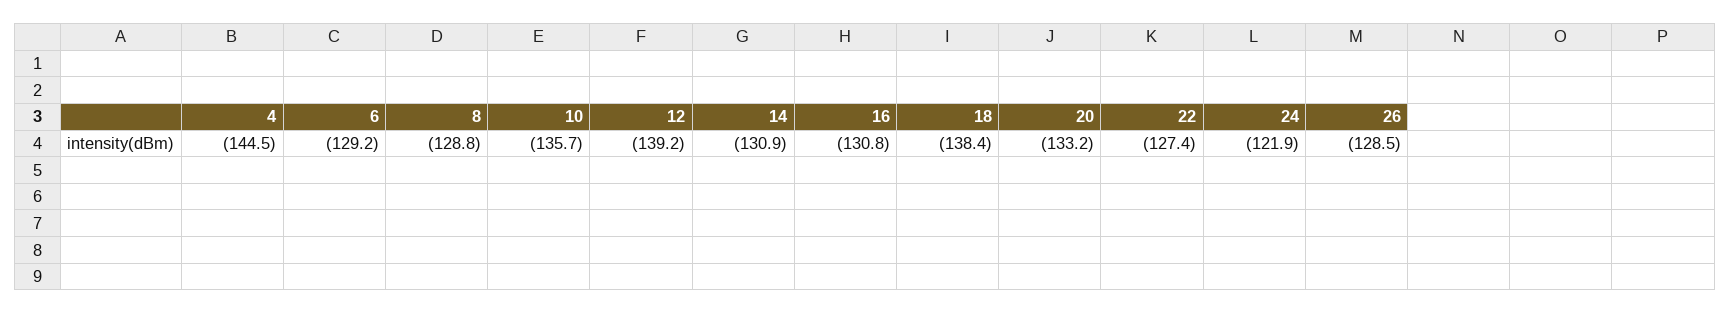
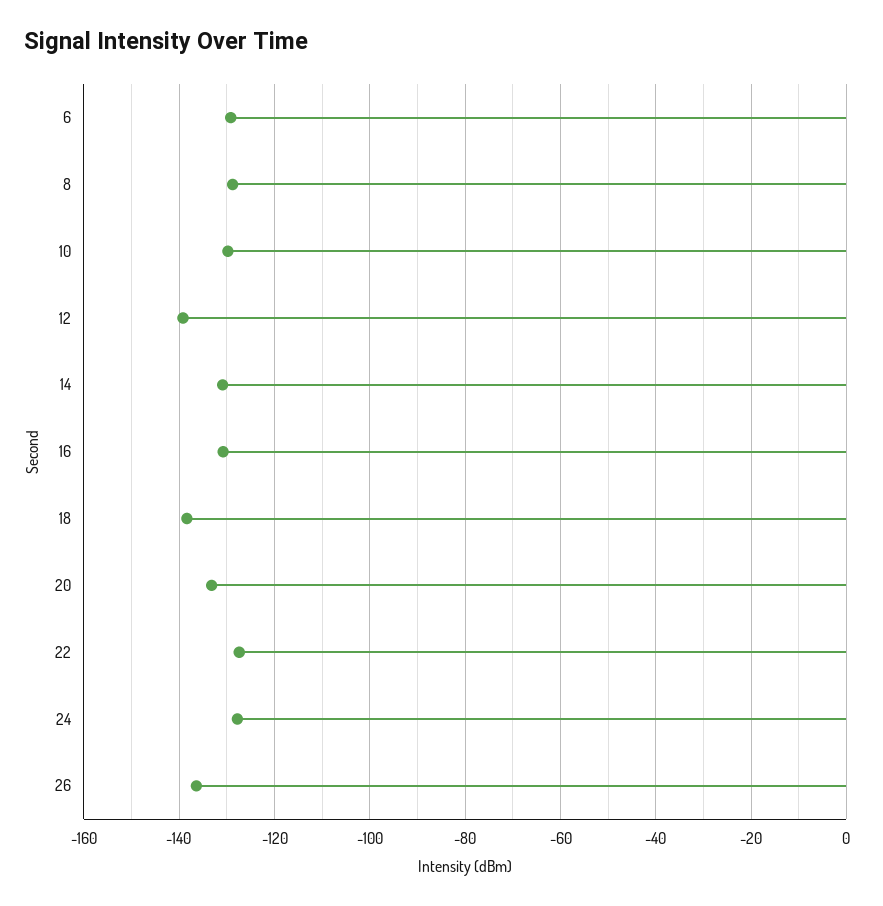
4: -144.5 -> none
10: -135.7 -> -130
24: -121.9 -> -128
26: -128.5 -> -136

